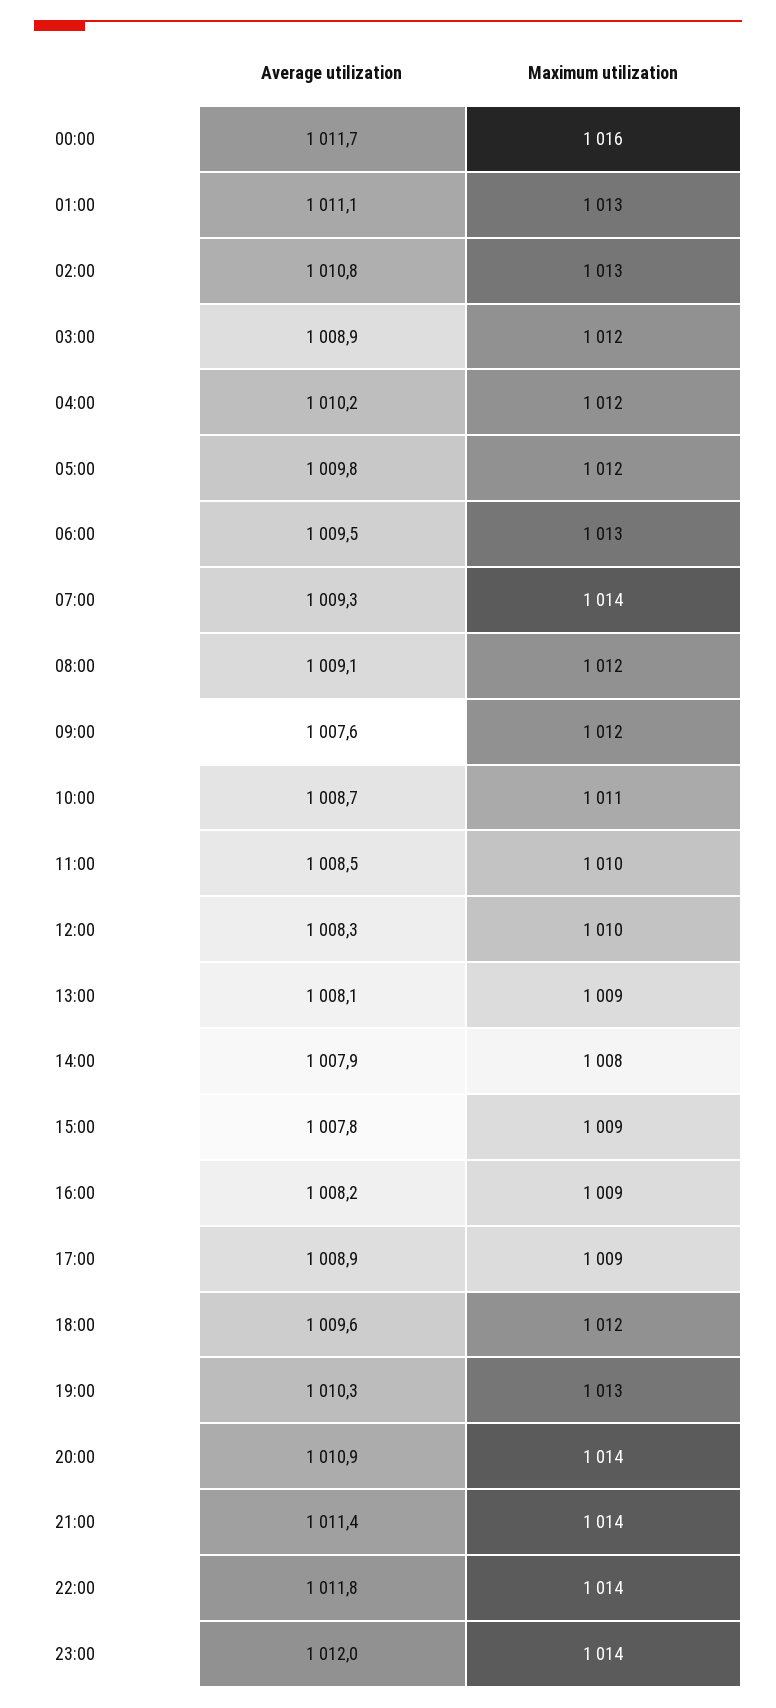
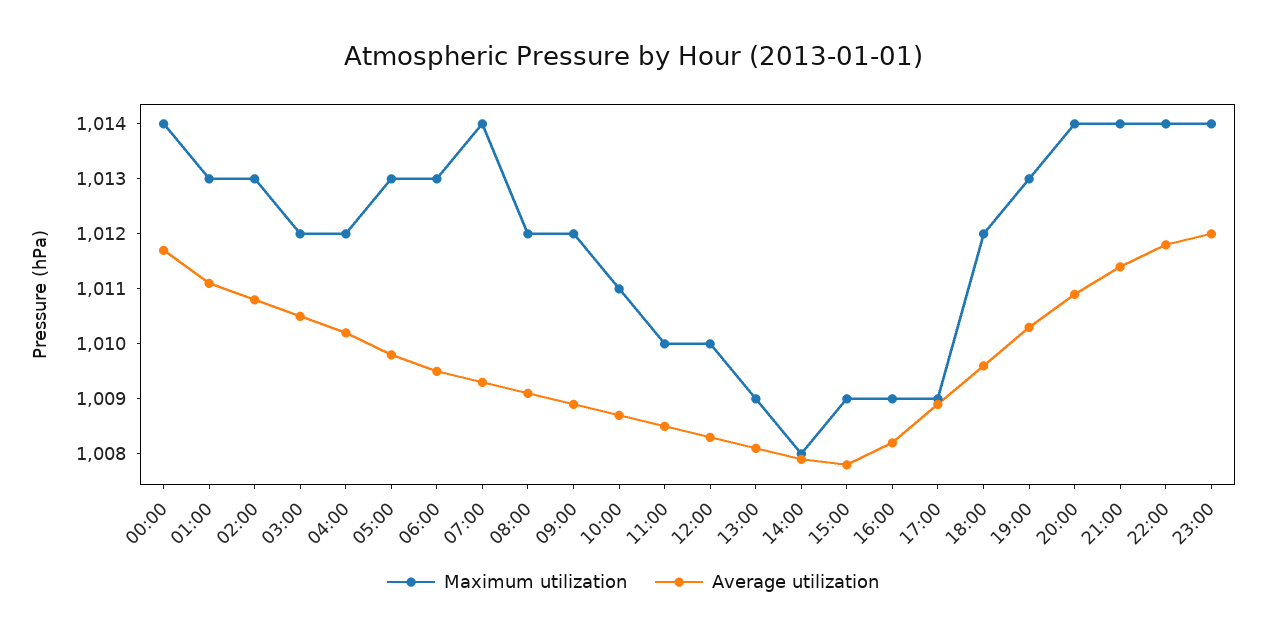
Maximum utilization, 00:00: 1016 -> 1014
Average utilization, 03:00: 1008.9 -> 1010.5
Maximum utilization, 05:00: 1012 -> 1013
Average utilization, 09:00: 1007.6 -> 1009

